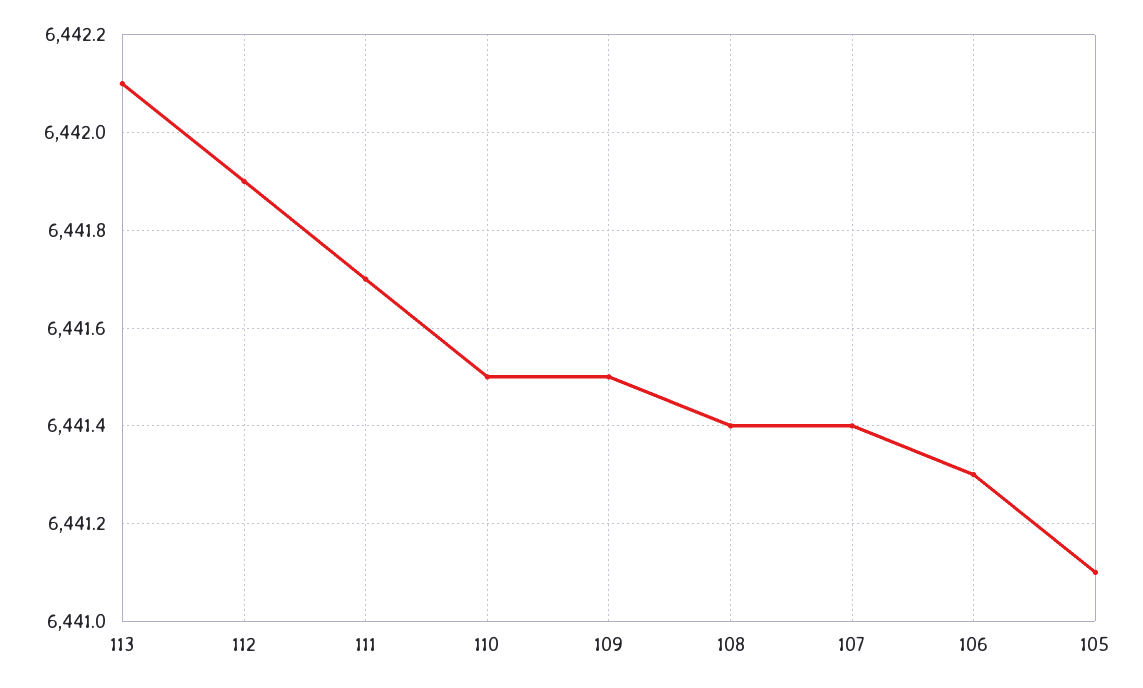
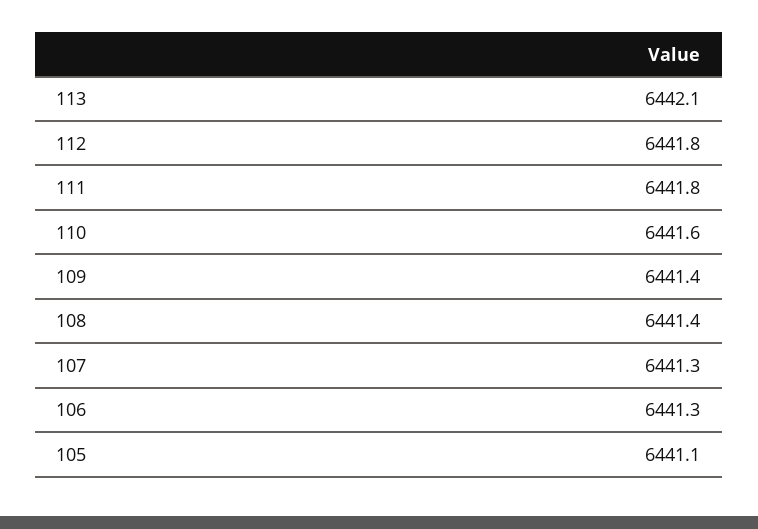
112: 6441.9 -> 6441.8
111: 6441.7 -> 6441.8
110: 6441.5 -> 6441.6
109: 6441.5 -> 6441.4
107: 6441.4 -> 6441.3

